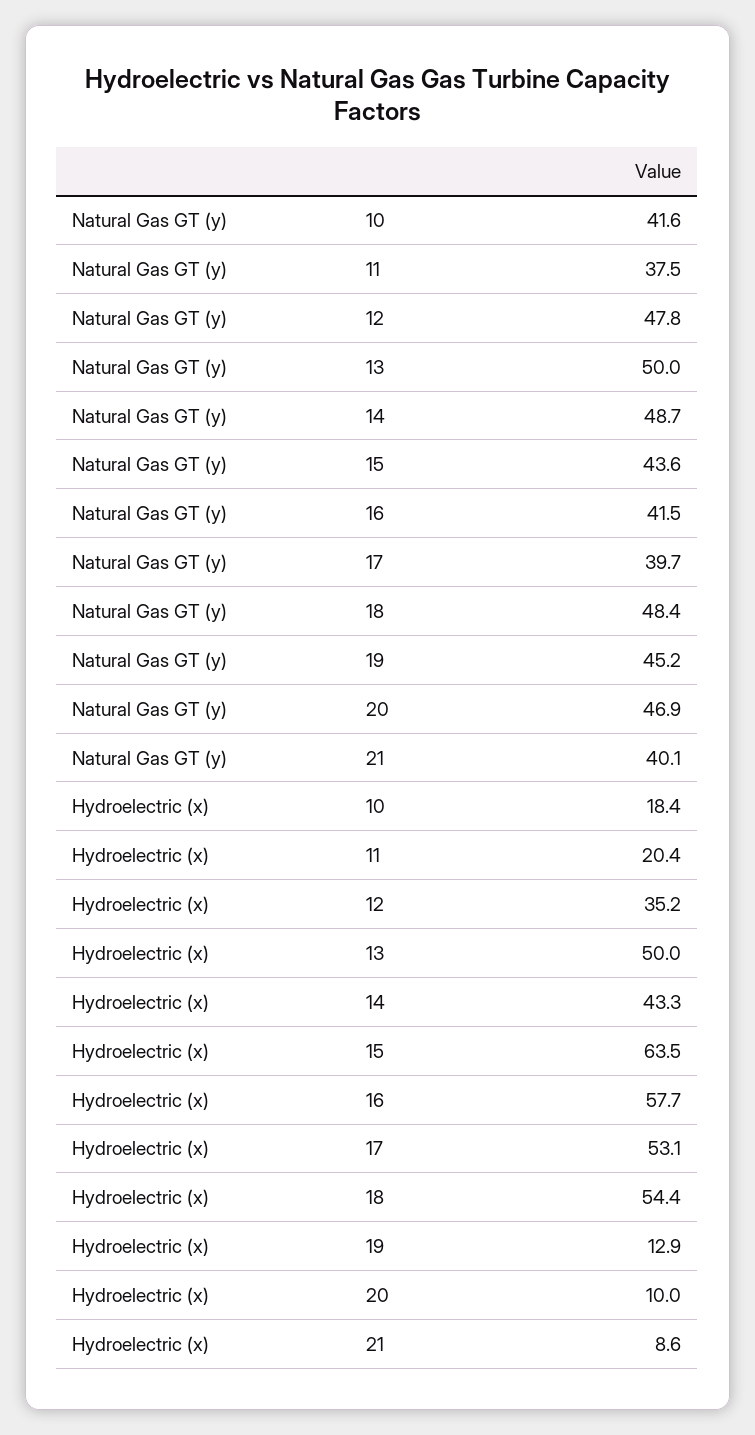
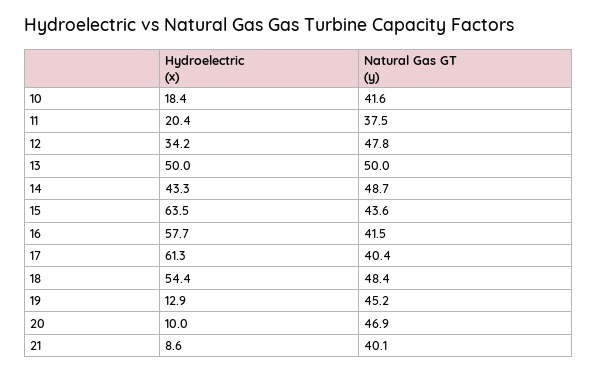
Natural Gas GT (y), 17: 39.7 -> 40.4
Hydroelectric (x), 12: 35.2 -> 34.2
Hydroelectric (x), 17: 53.1 -> 61.3

